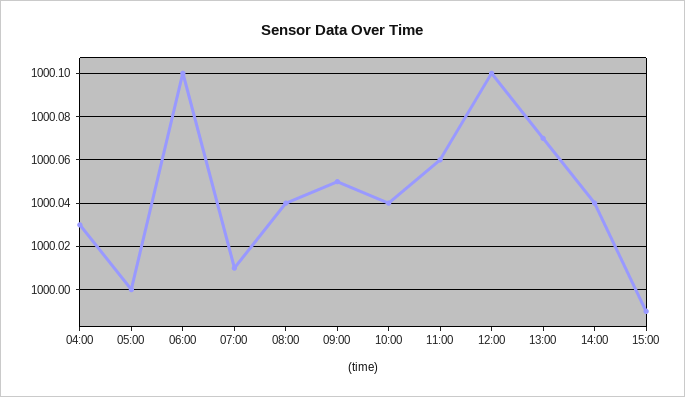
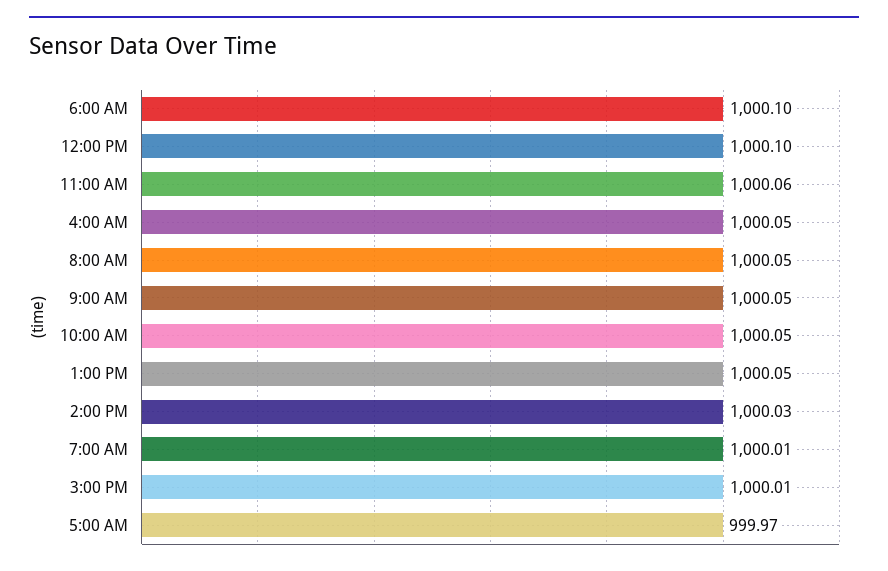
04:00: 1000.03 -> 1000.05
05:00: 1000 -> 999.97
08:00: 1000.04 -> 1000.05
10:00: 1000.04 -> 1000.05
13:00: 1000.07 -> 1000.05
14:00: 1000.04 -> 1000.03
15:00: 999.99 -> 1000.01

